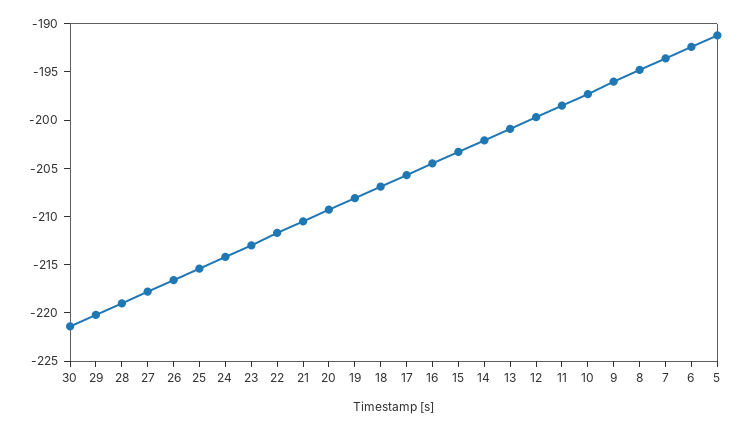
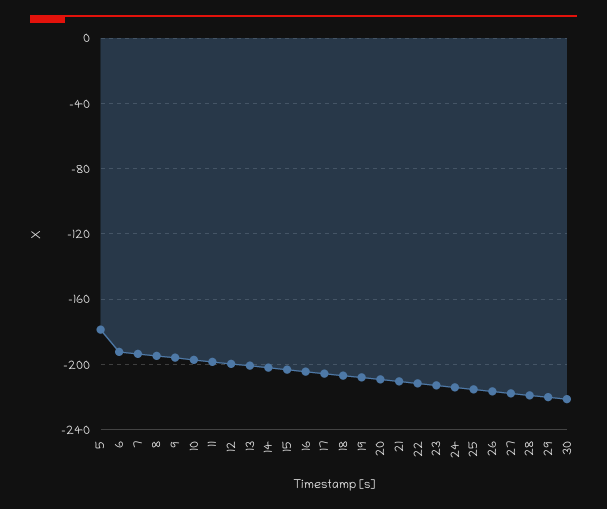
5: -191 -> -180

